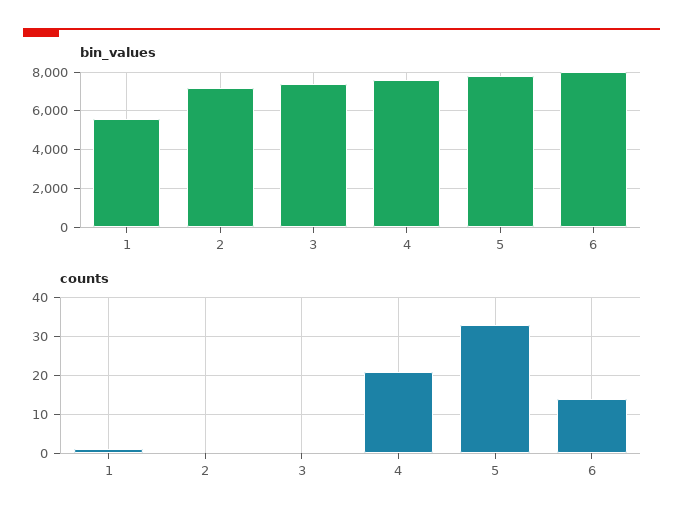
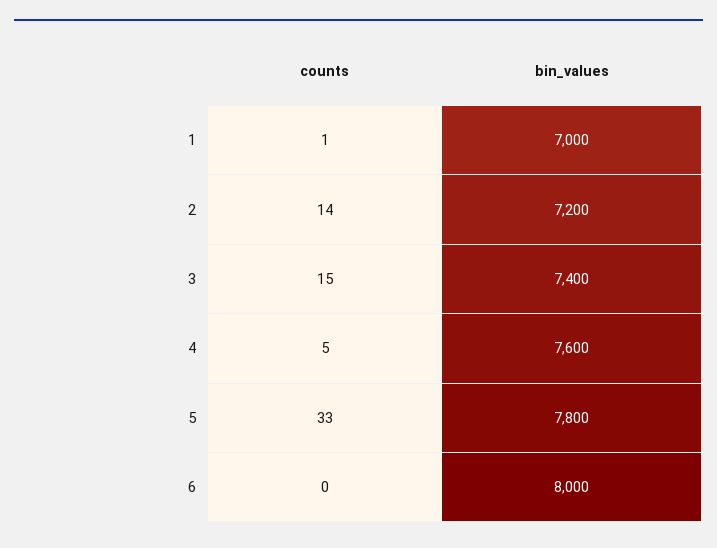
bin_values, 1: 5500 -> 7000
counts, 2: 0 -> 14
counts, 3: 0 -> 15
counts, 4: 20 -> 5
counts, 6: 15 -> 0

